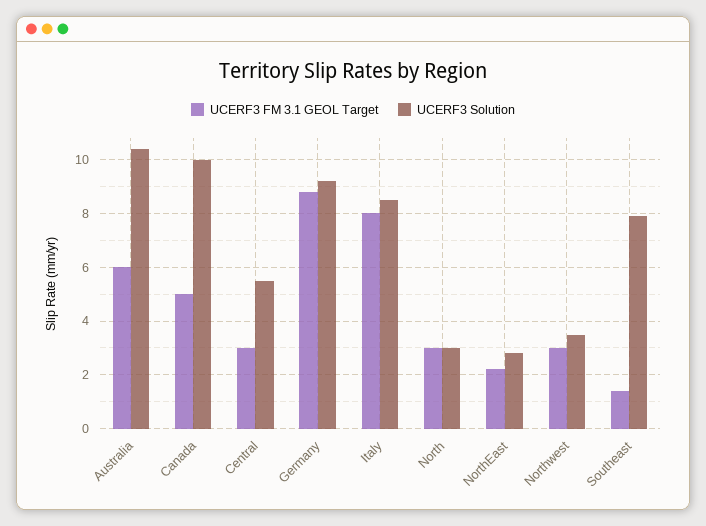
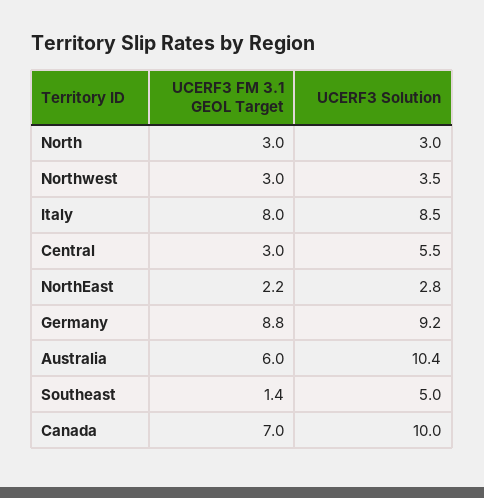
UCERF3 FM 3.1 GEOL Target, Canada: 5 -> 7
UCERF3 Solution, Southeast: 8 -> 5

